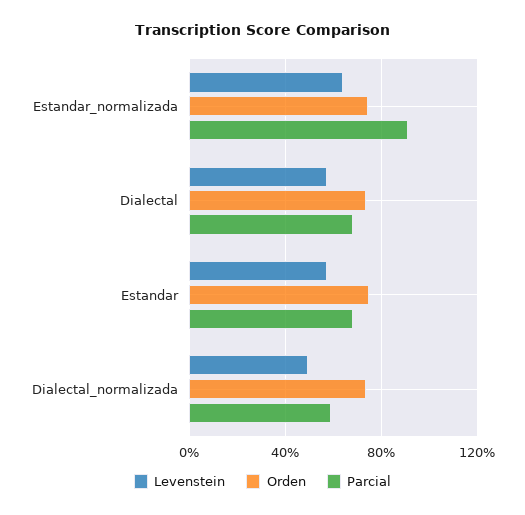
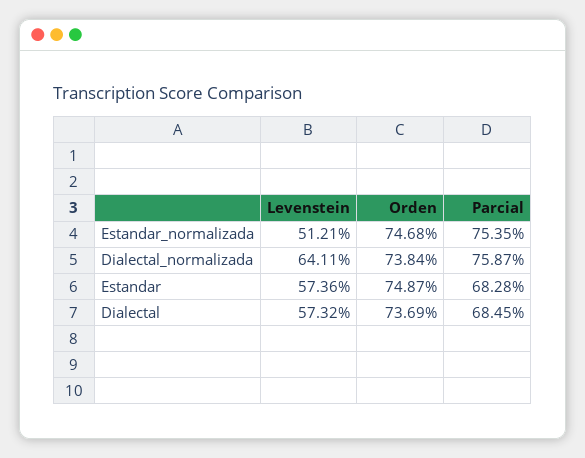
Levenstein, Estandar_normalizada: 65 -> 51.21
Parcial, Estandar_normalizada: 90 -> 75.35
Levenstein, Dialectal_normalizada: 50 -> 64.11
Parcial, Dialectal_normalizada: 60 -> 75.87

